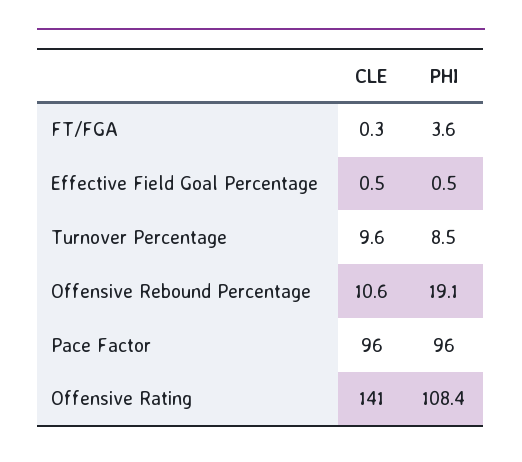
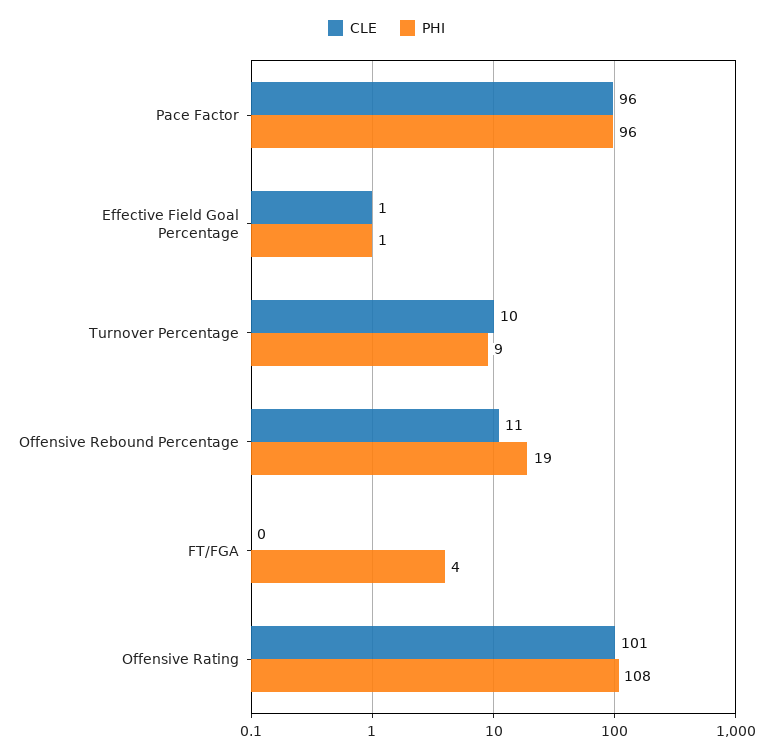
CLE, Offensive Rating: 141 -> 101

